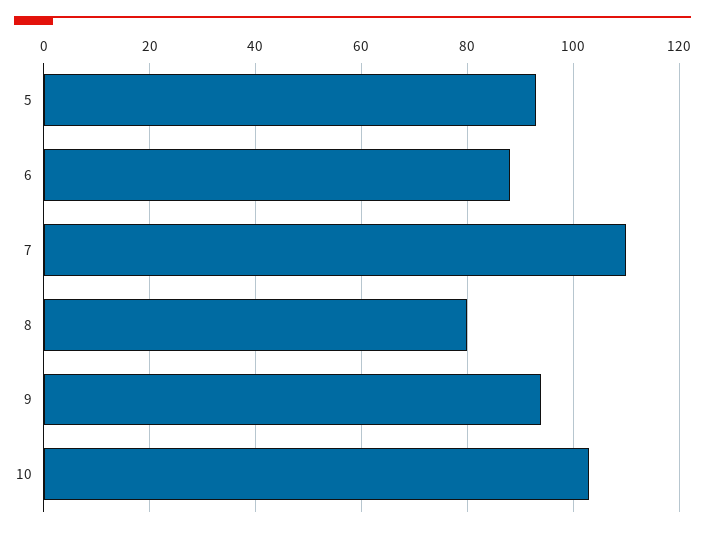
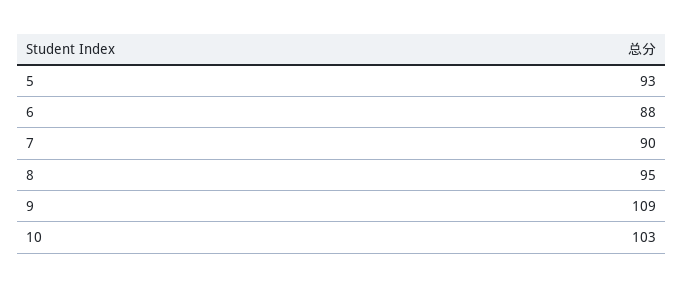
7: 110 -> 90
8: 80 -> 95
9: 95 -> 109

